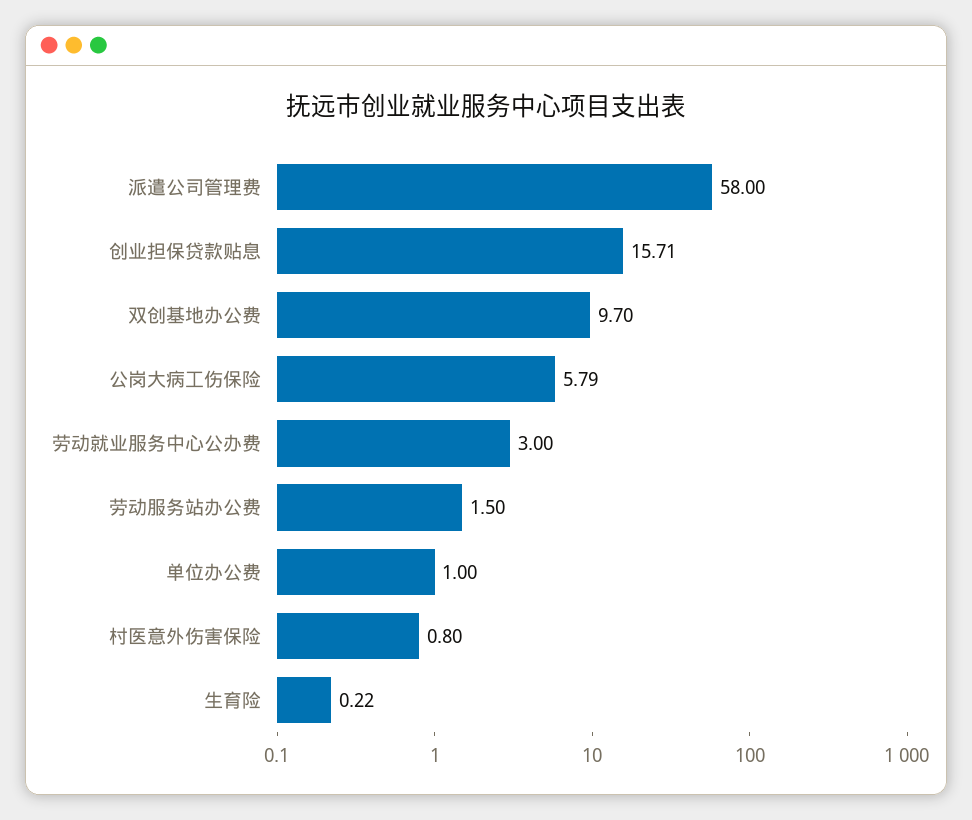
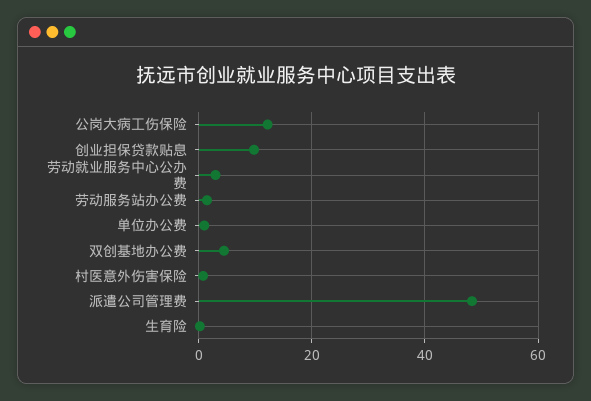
派遣公司管理费: 58 -> 48
创业担保贷款贴息: 15.71 -> 10
双创基地办公费: 9.7 -> 4
公岗大病工伤保险: 5.79 -> 12

